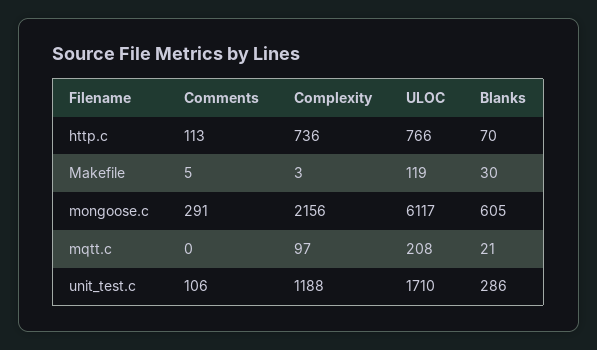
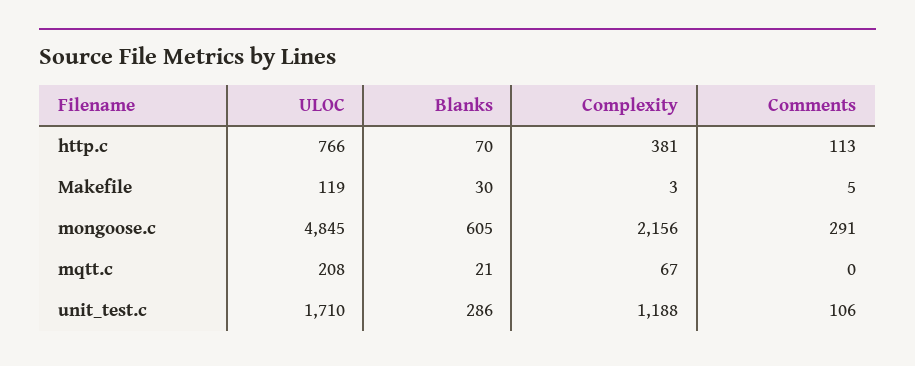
Complexity, http.c: 736 -> 381
ULOC, mongoose.c: 6117 -> 4845
Complexity, mqtt.c: 97 -> 67

